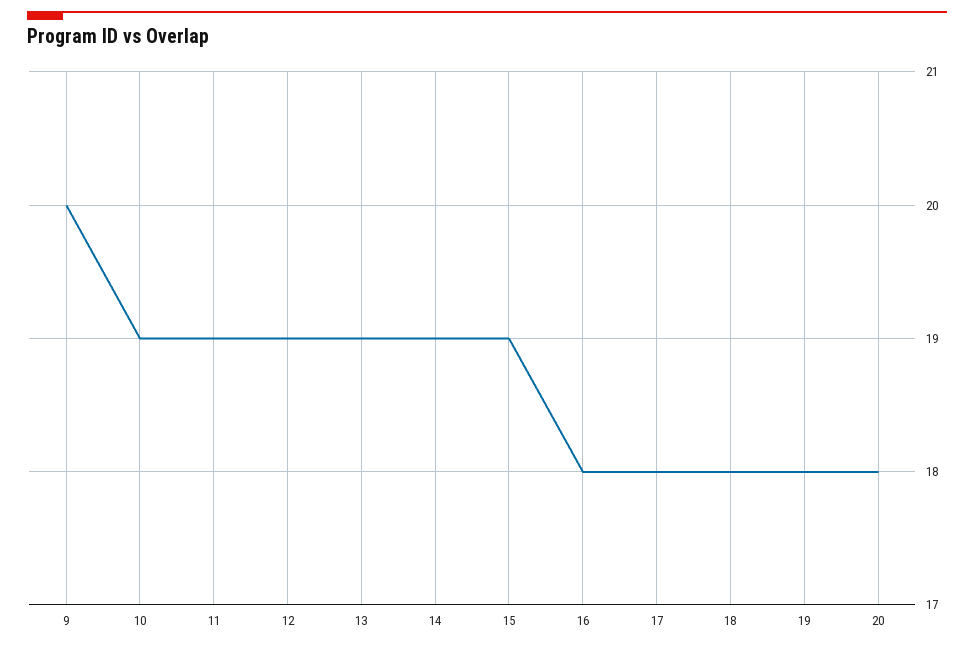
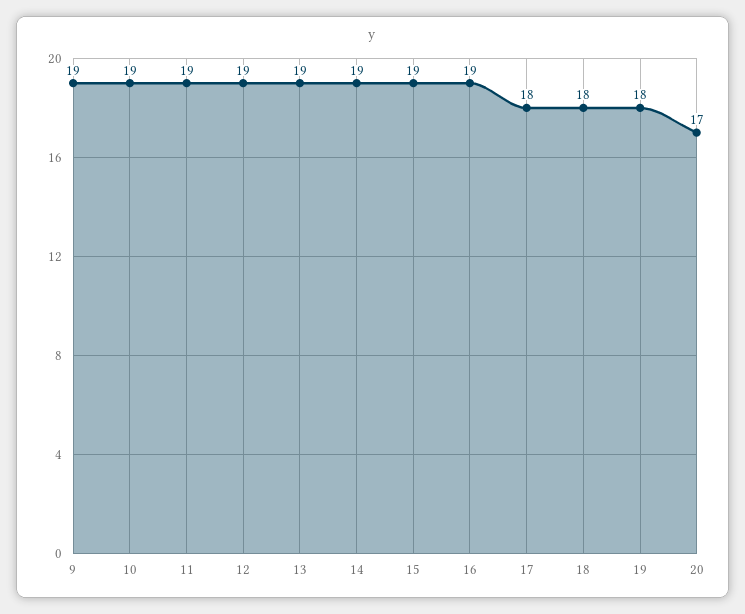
9: 20 -> 19
16: 18 -> 19
20: 18 -> 17

